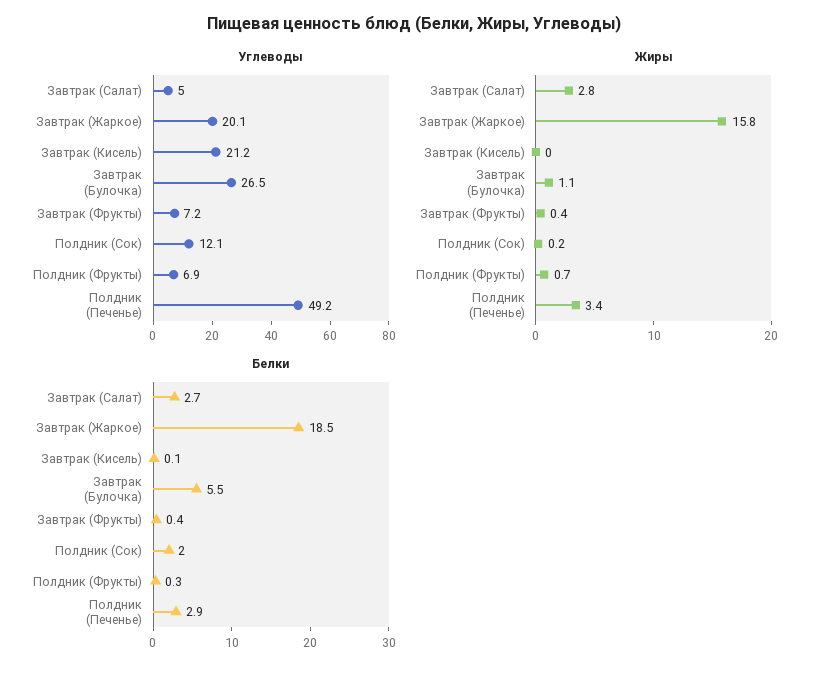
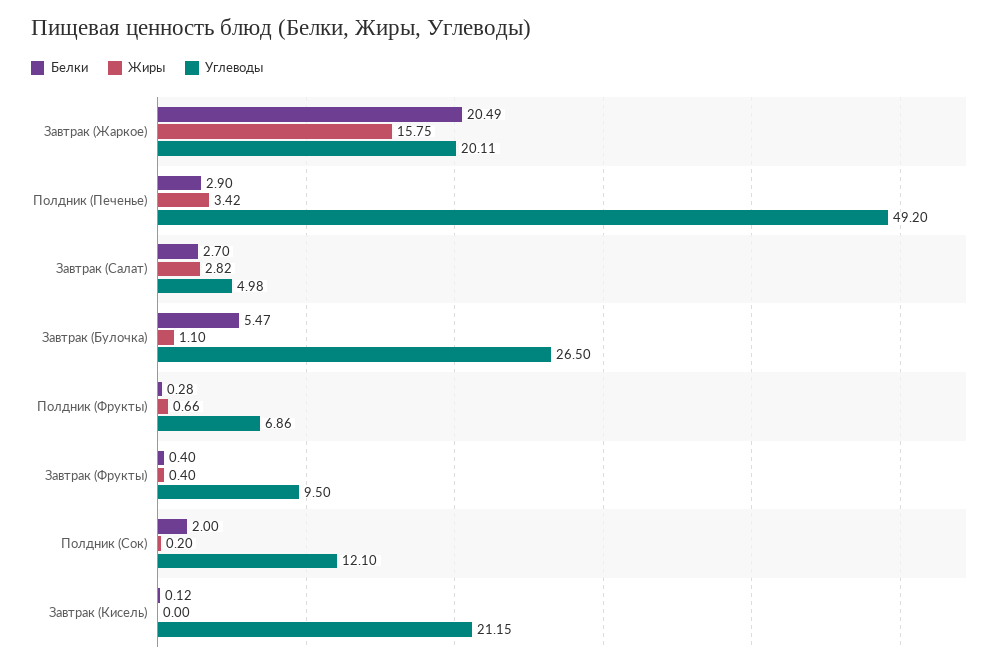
Углеводы, Завтрак (Фрукты): 7.2 -> 9.5
Белки, Завтрак (Жаркое): 18.5 -> 20.49

